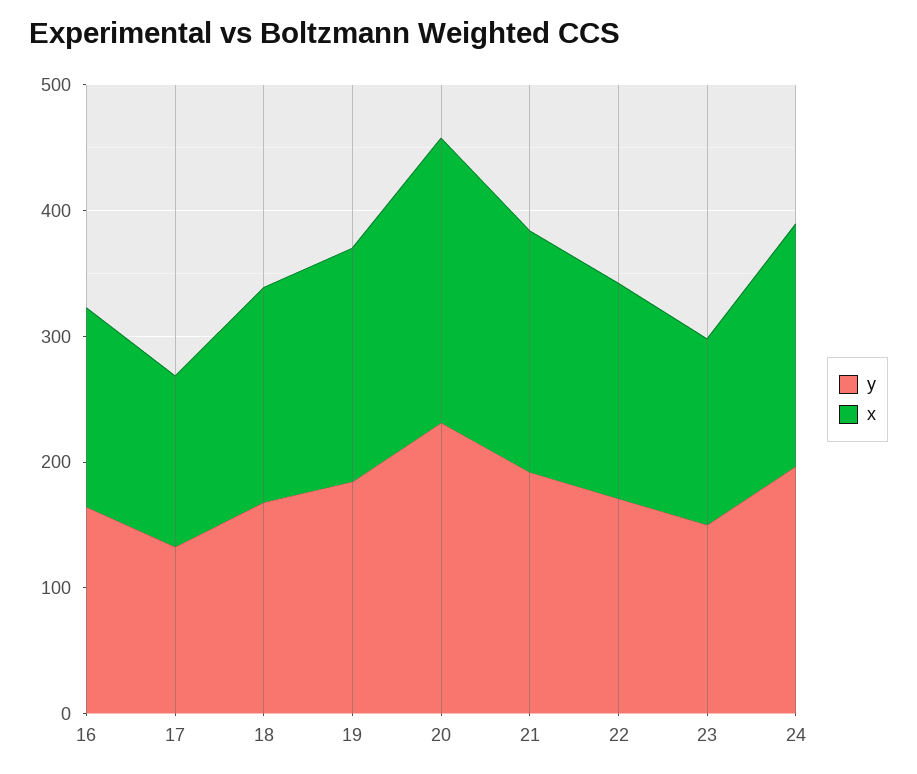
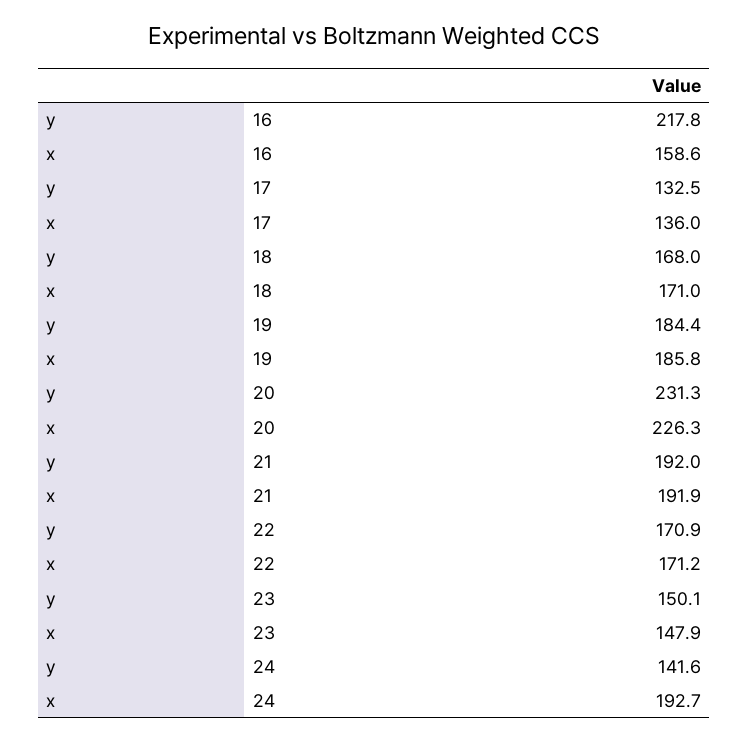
y, 16: 160 -> 217.8
y, 24: 200 -> 141.6

